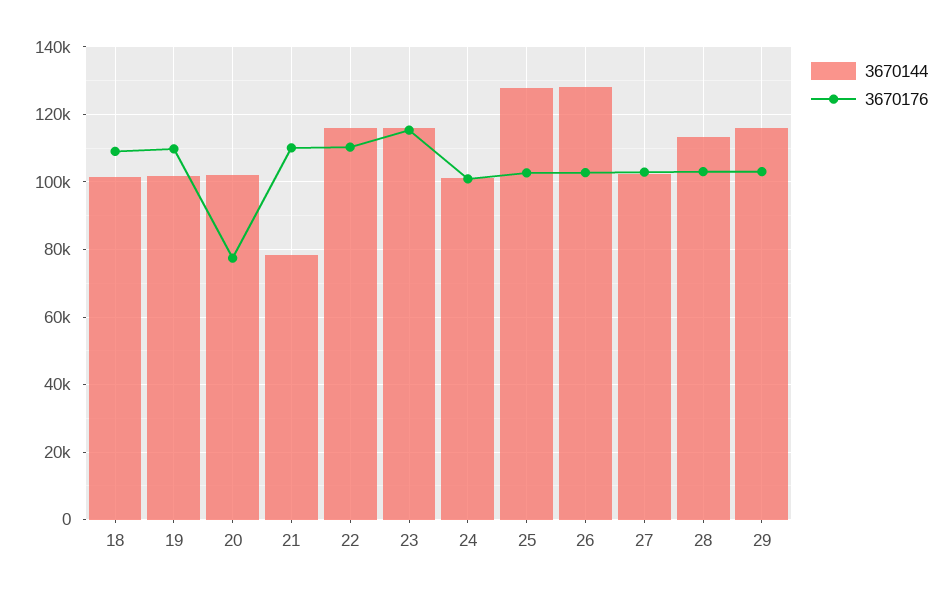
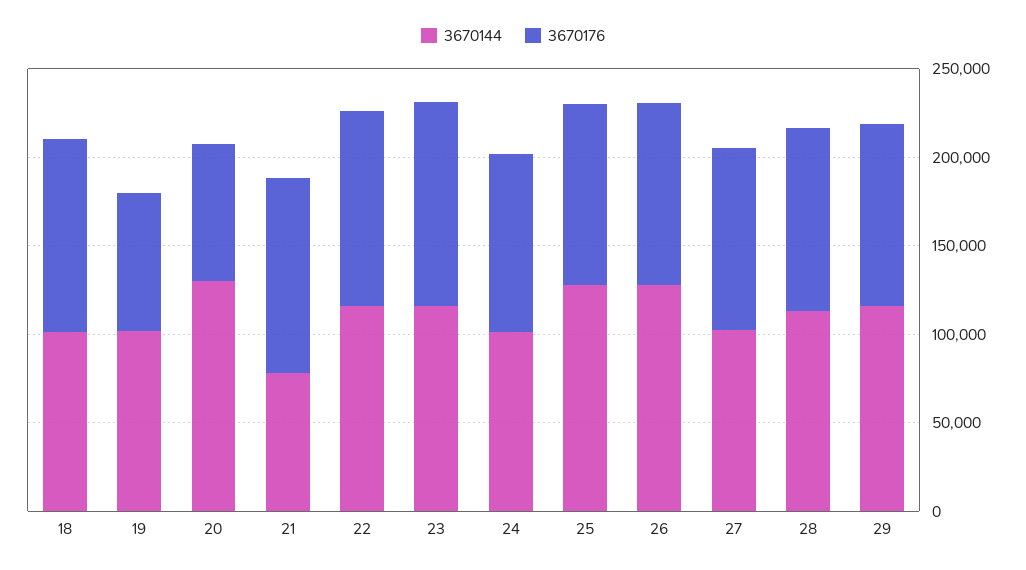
3670176, 19: 110000 -> 80000
3670144, 20: 102000 -> 130000

